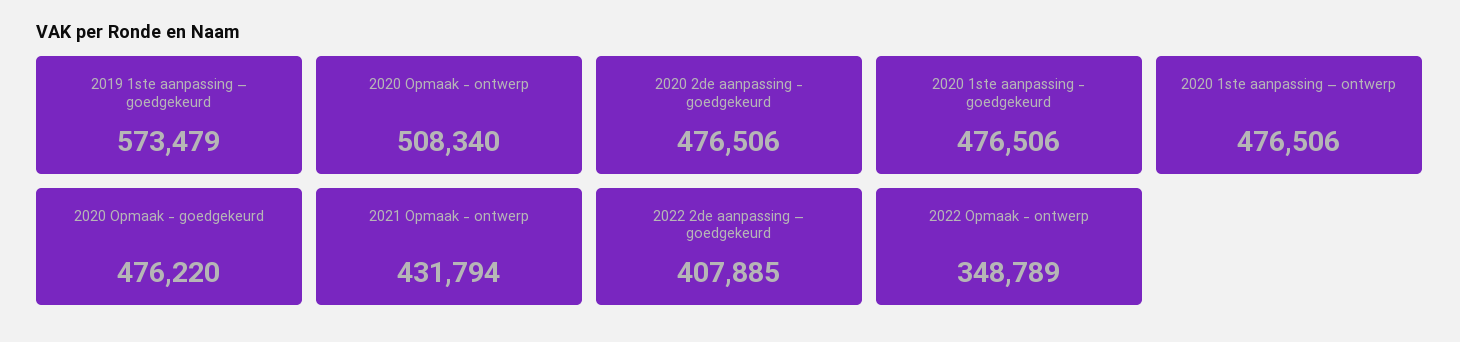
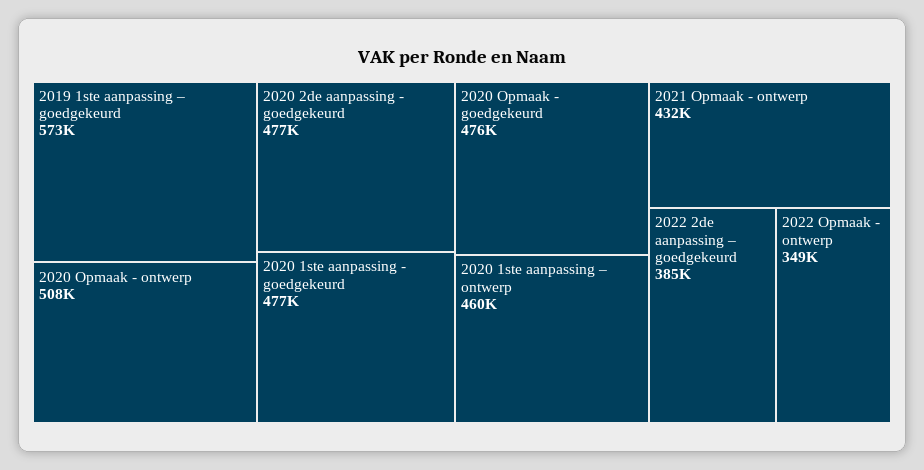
2020 1ste aanpassing – ontwerp: 476506 -> 460000
2022 2de aanpassing – goedgekeurd: 407885 -> 385000

